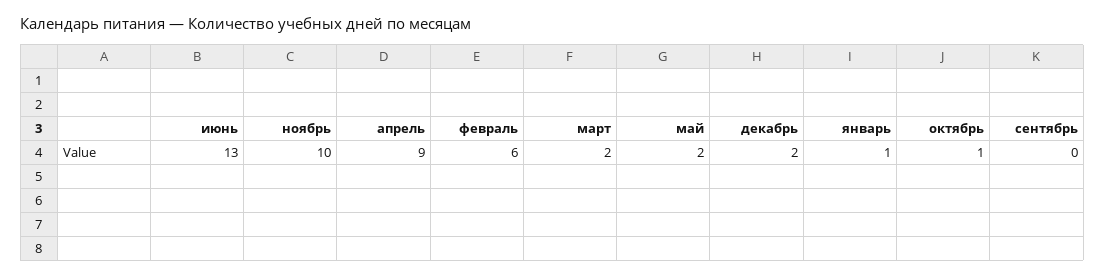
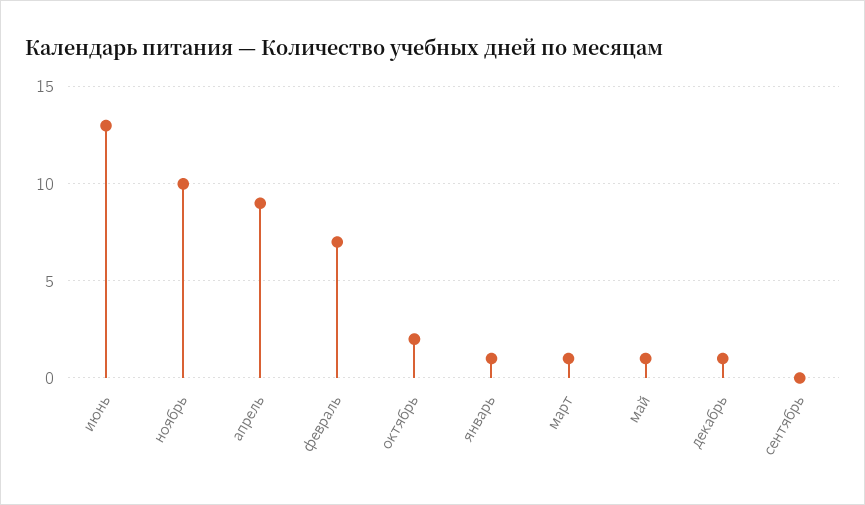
февраль: 6 -> 7
март: 2 -> 1
май: 2 -> 1
декабрь: 2 -> 1
октябрь: 1 -> 2

